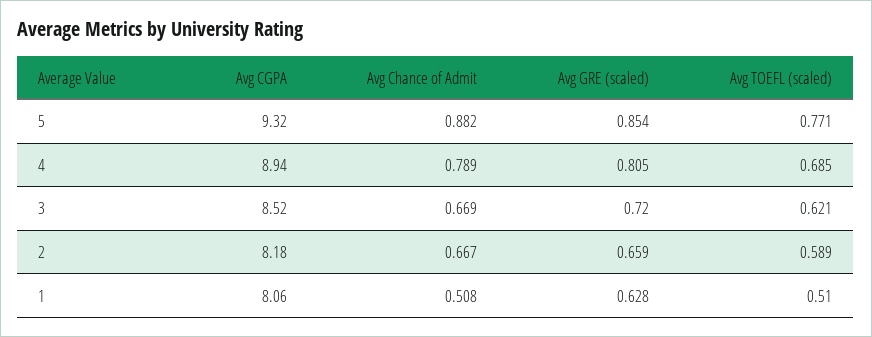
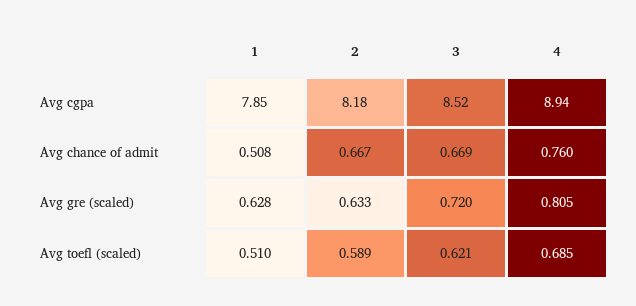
Avg CGPA, 5: 9.32 -> none
Avg Chance of Admit, 5: 0.882 -> none
Avg GRE (scaled), 5: 0.854 -> none
Avg TOEFL (scaled), 5: 0.771 -> none
Avg Chance of Admit, 4: 0.789 -> 0.76
Avg GRE (scaled), 2: 0.659 -> 0.633
Avg CGPA, 1: 8.06 -> 7.85

